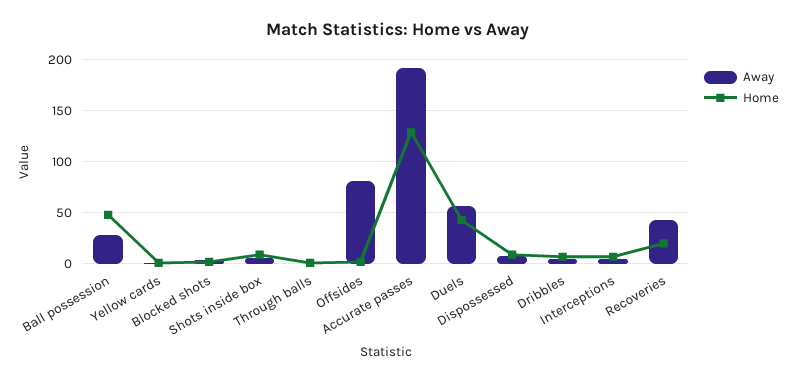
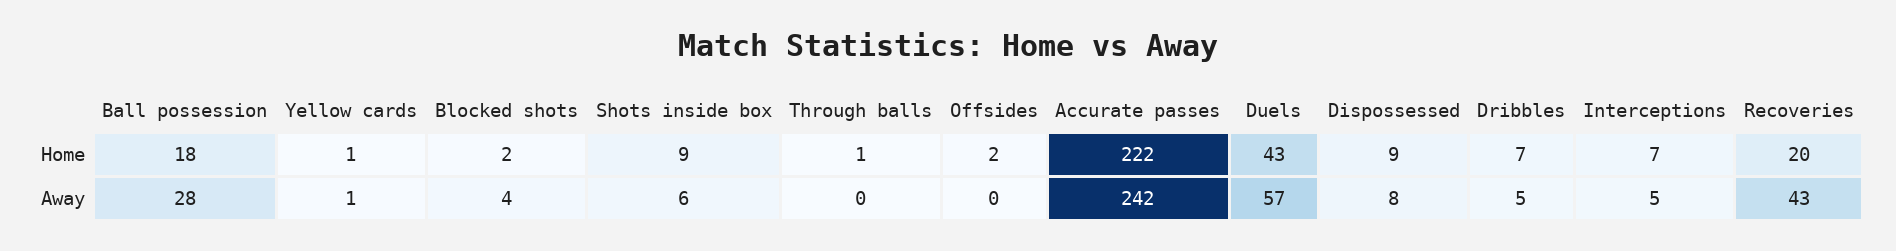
Home, Ball possession: 50 -> 18
Away, Offsides: 80 -> 0
Away, Accurate passes: 190 -> 242
Home, Accurate passes: 130 -> 222

